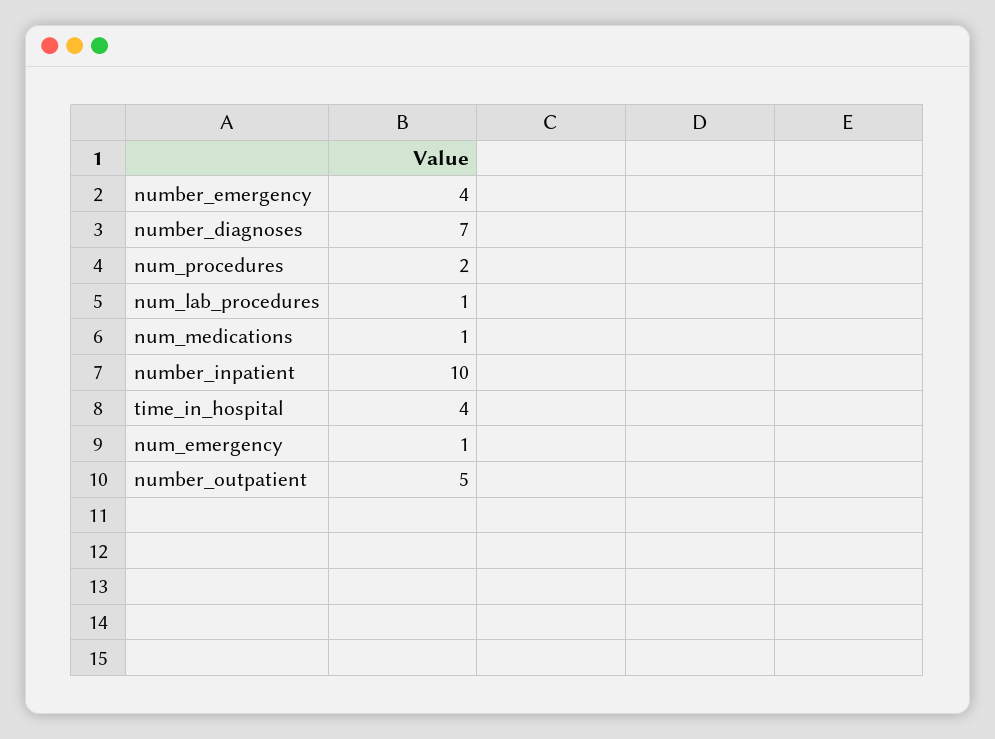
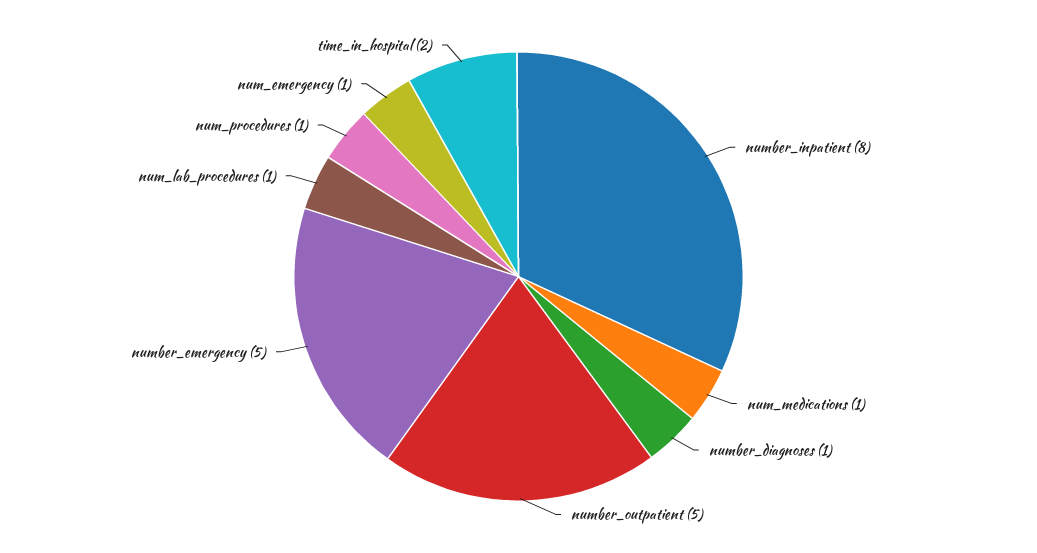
number_emergency: 4 -> 5
number_diagnoses: 7 -> 1
num_procedures: 2 -> 1
number_inpatient: 10 -> 8
time_in_hospital: 4 -> 2

